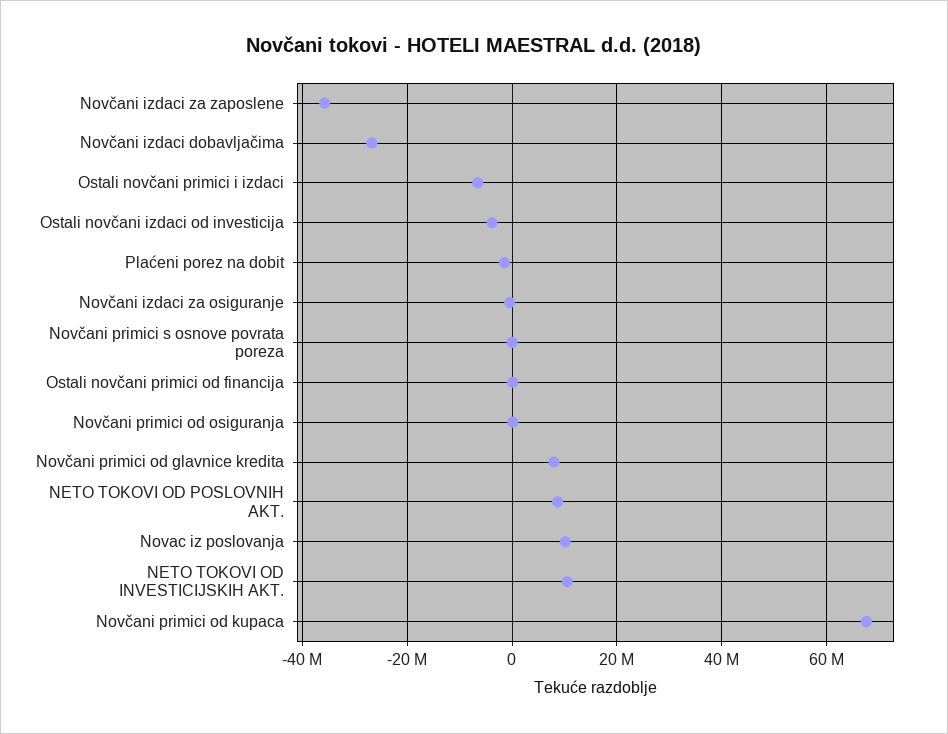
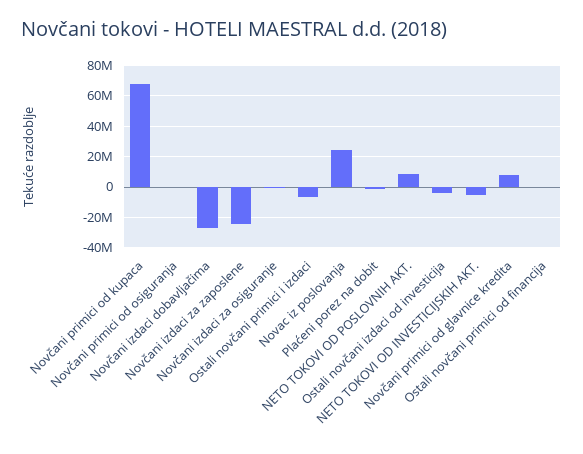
Novčani izdaci za zaposlene: -36000000 -> -25000000
Novčani primici s osnove povrata poreza: 0 -> none
Novac iz poslovanja: 10000000 -> 25000000
NETO TOKOVI OD INVESTICIJSKIH AKT.: 10000000 -> -5000000

